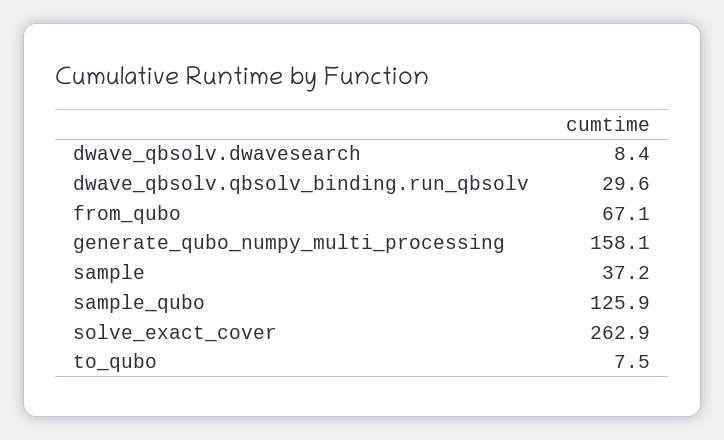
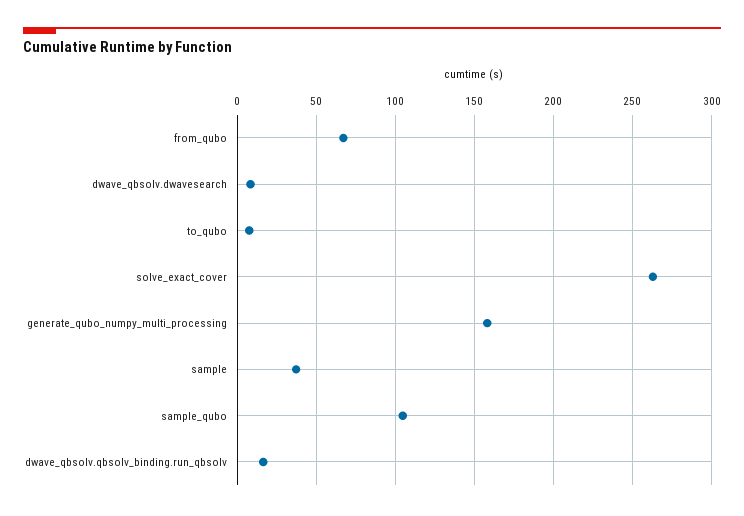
dwave_qbsolv.qbsolv_binding.run_qbsolv: 29.6 -> 15
sample_qubo: 125.9 -> 105

